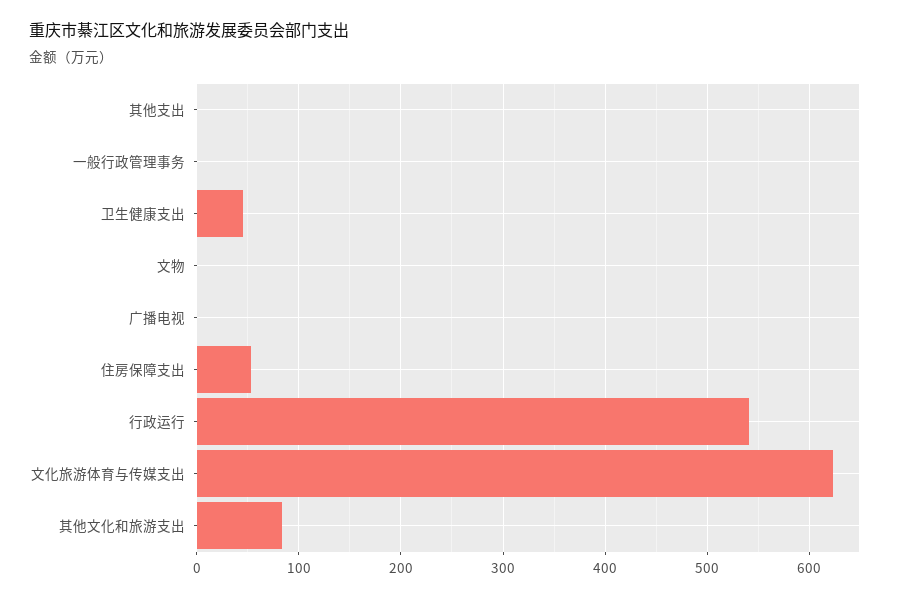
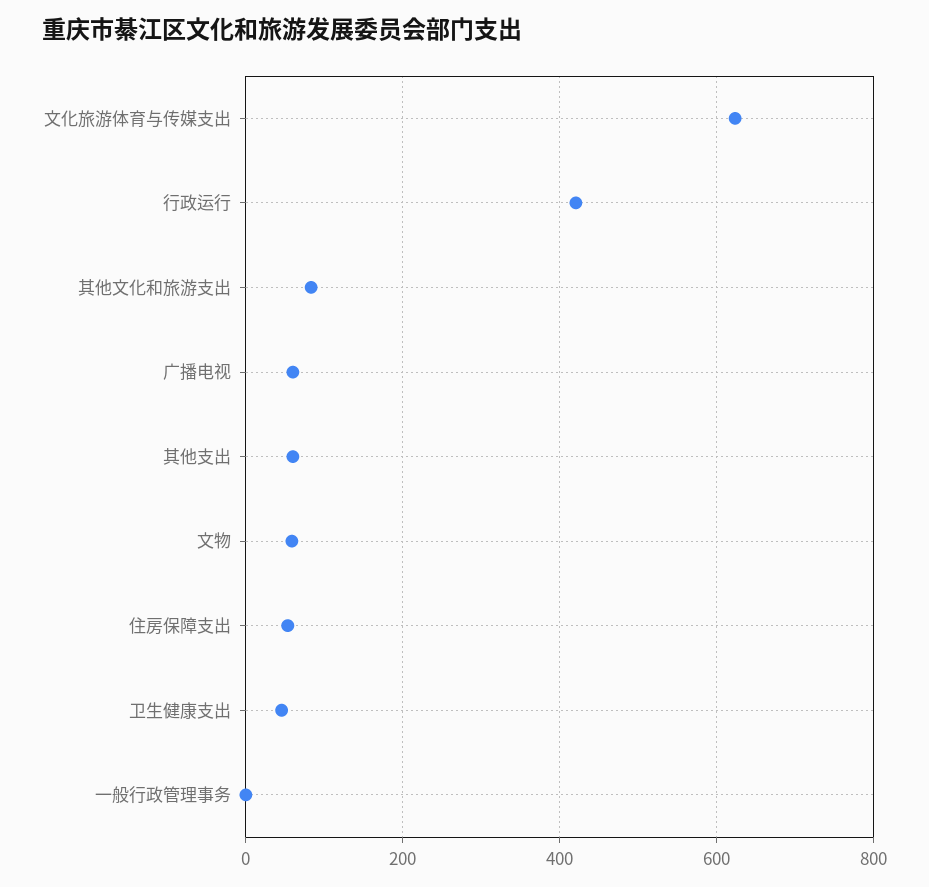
其他支出: 0 -> 60
文物: 0 -> 60
广播电视: 0 -> 60
行政运行: 540 -> 420

